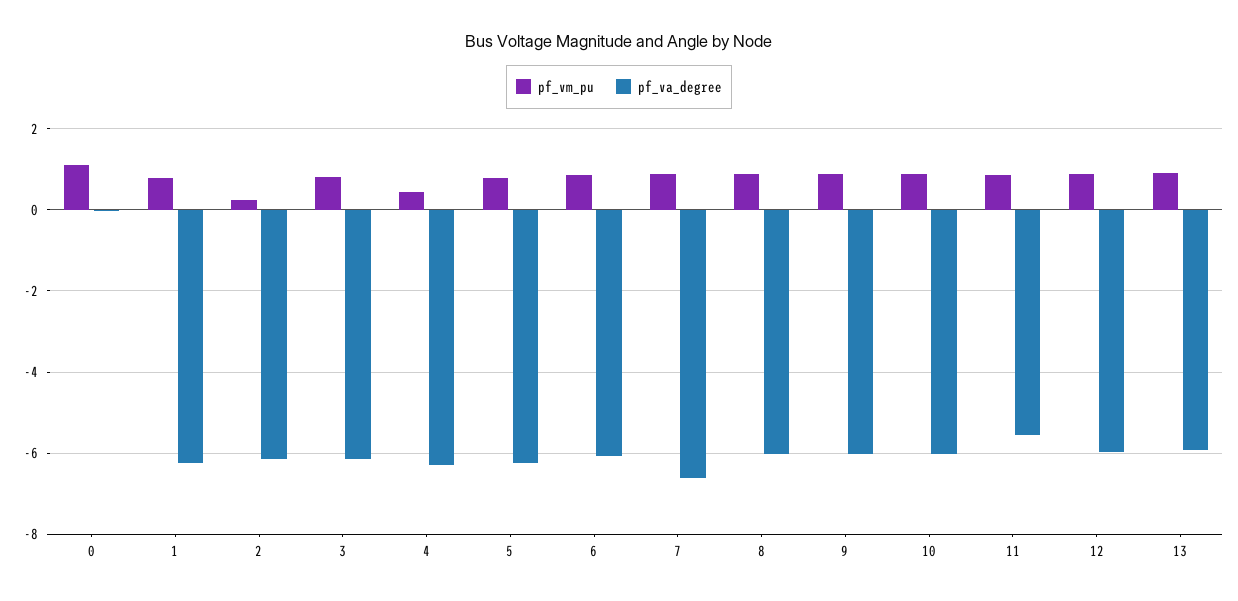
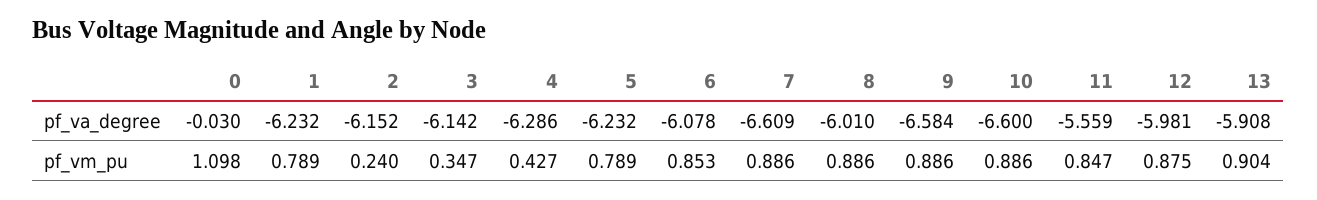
pf_vm_pu, 3: 0.8 -> 0.347
pf_va_degree, 9: -6 -> -6.584
pf_va_degree, 10: -6 -> -6.6

